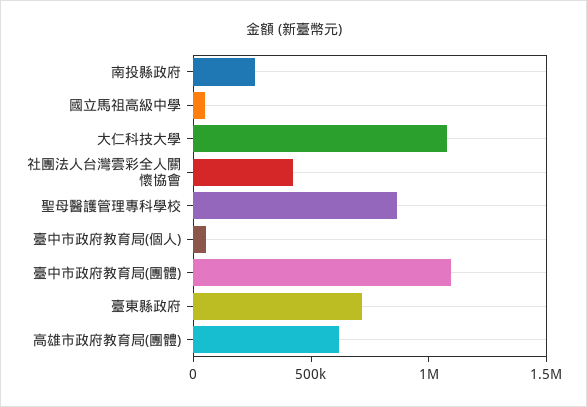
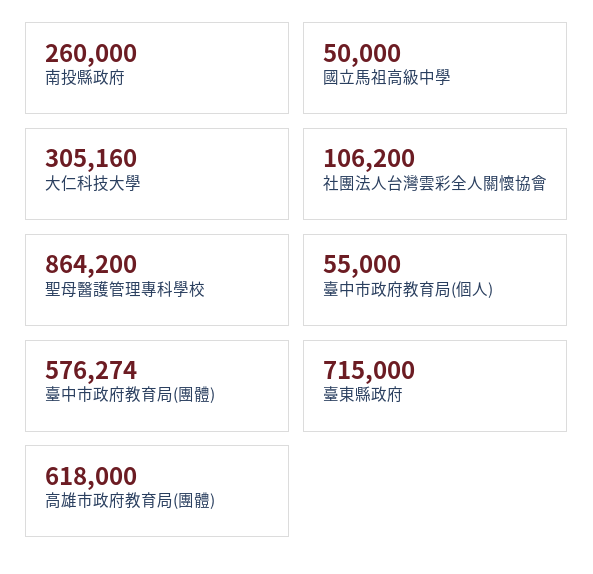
大仁科技大學: 1100000 -> 305160
社團法人台灣雲彩全人關懷協會: 400000 -> 106200
臺中市政府教育局(團體): 1100000 -> 576274

